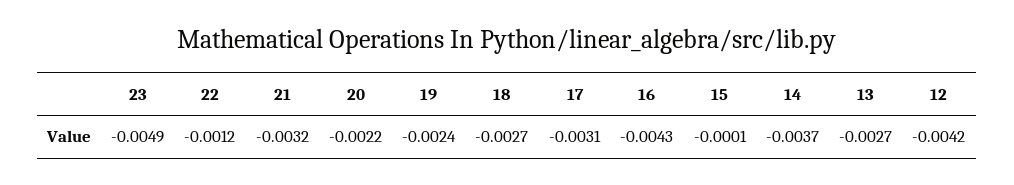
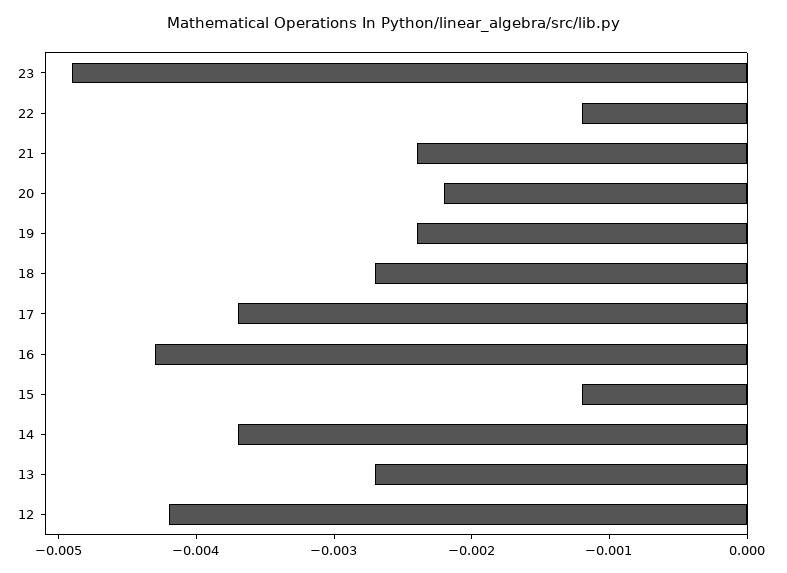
21: -0.0032 -> -0.0024
17: -0.0031 -> -0.0037
15: -0.0001 -> -0.0012

